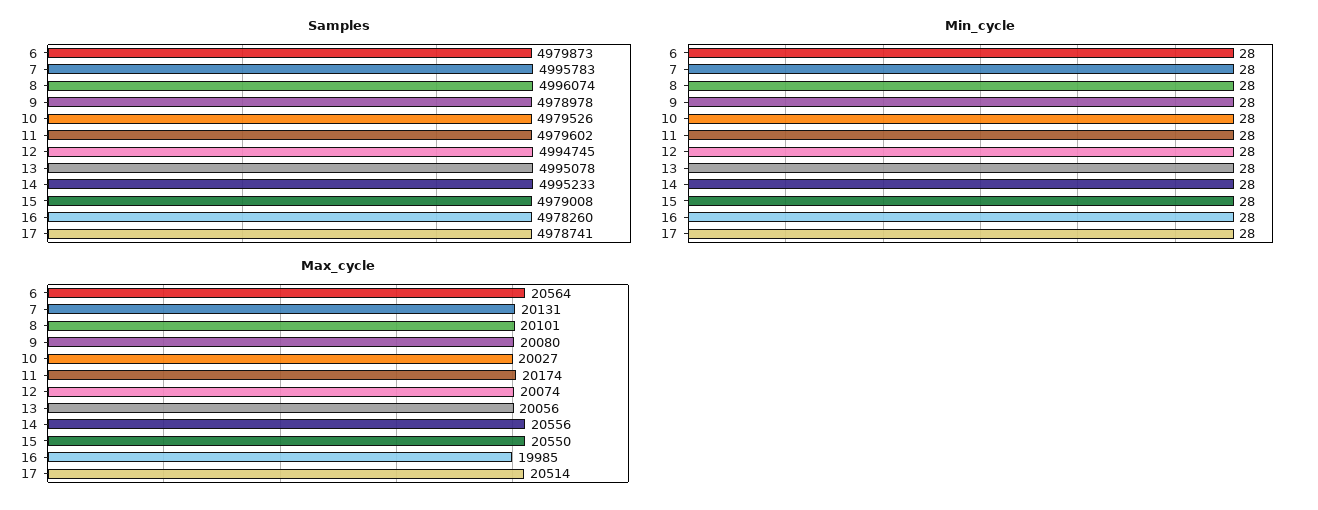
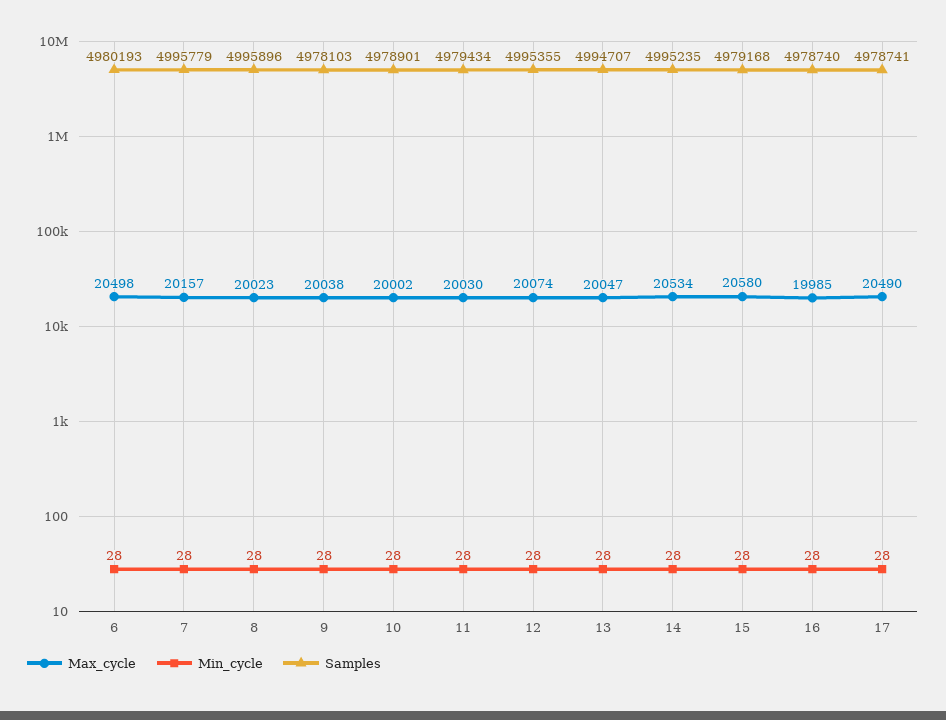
Samples, 6: 4979873 -> 4980193
Samples, 7: 4995783 -> 4995779
Samples, 8: 4996074 -> 4995896
Samples, 9: 4978978 -> 4978103
Samples, 10: 4979526 -> 4978901
Samples, 11: 4979602 -> 4979434
Samples, 12: 4994745 -> 4995355
Samples, 13: 4995078 -> 4994707
Samples, 14: 4995233 -> 4995235
Samples, 15: 4979008 -> 4979168
Samples, 16: 4978260 -> 4978740
Max_cycle, 6: 20564 -> 20498
Max_cycle, 7: 20131 -> 20157
Max_cycle, 8: 20101 -> 20023
Max_cycle, 9: 20080 -> 20038
Max_cycle, 10: 20027 -> 20002
Max_cycle, 11: 20174 -> 20030
Max_cycle, 13: 20056 -> 20047
Max_cycle, 14: 20556 -> 20534
Max_cycle, 15: 20550 -> 20580
Max_cycle, 17: 20514 -> 20490

